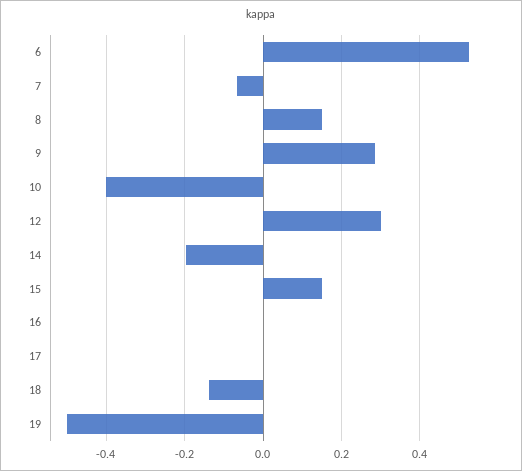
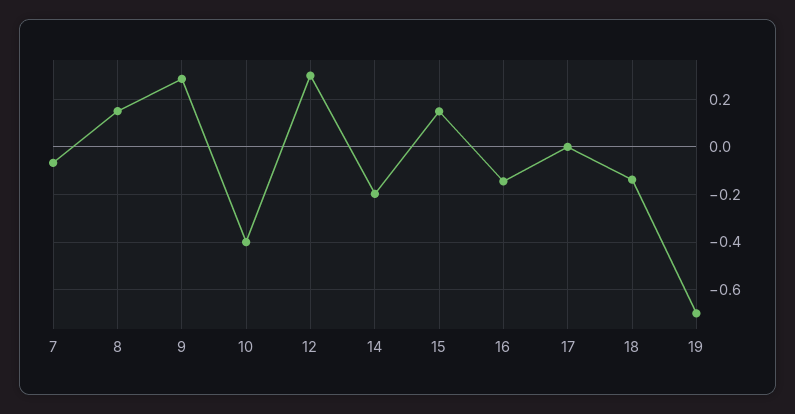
6: 0.52 -> none
16: 0 -> -0.15
19: -0.5 -> -0.7

